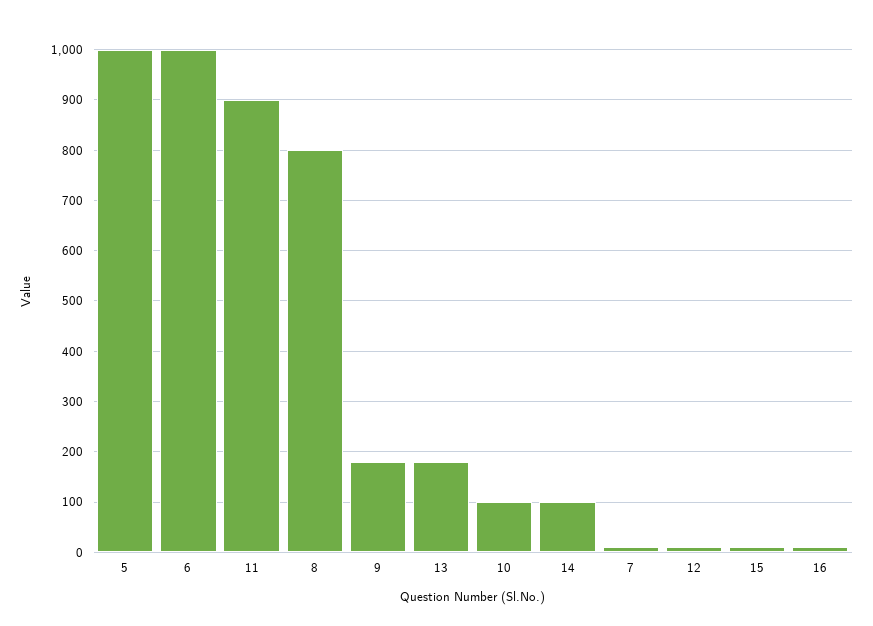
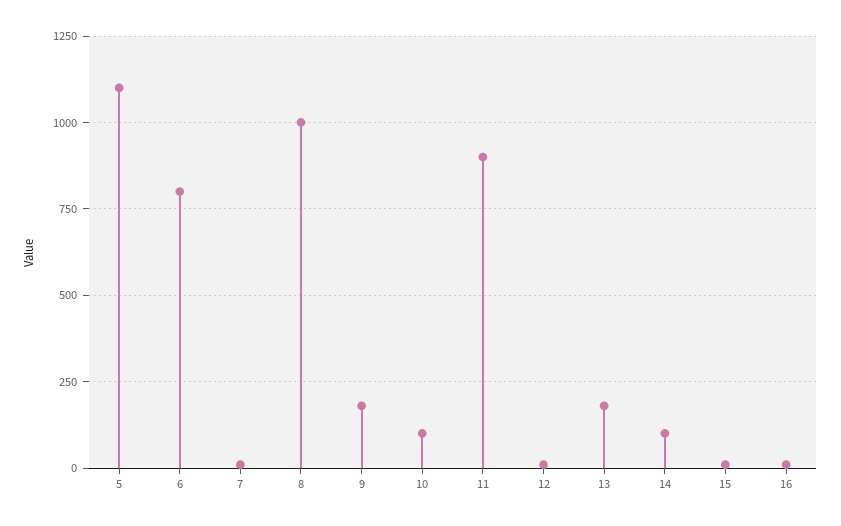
5: 1000 -> 1100
6: 1000 -> 800
8: 800 -> 1000

